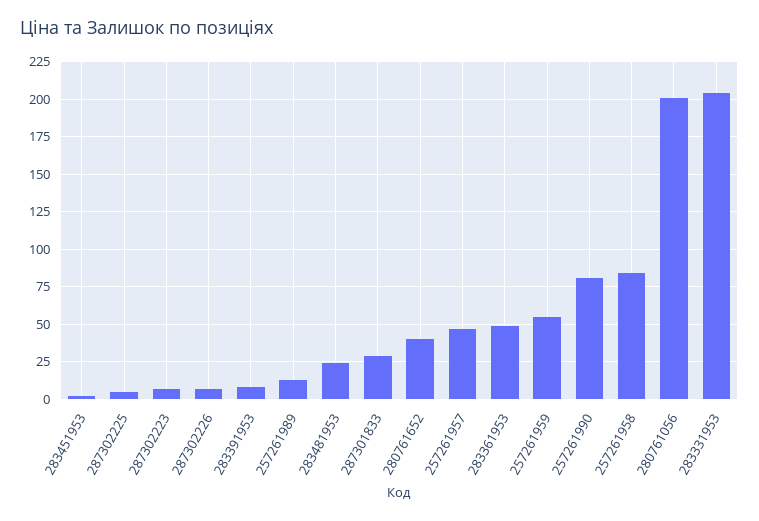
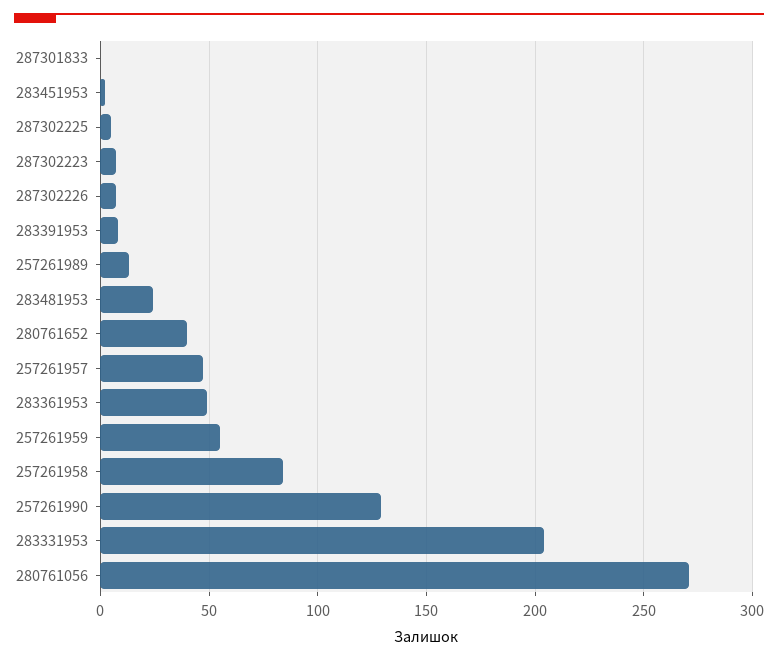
287301833: 30 -> 0
257261990: 80 -> 130
280761056: 200 -> 270

